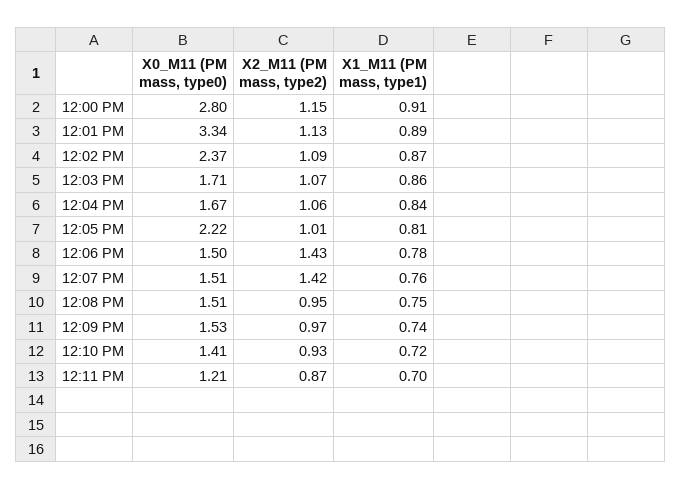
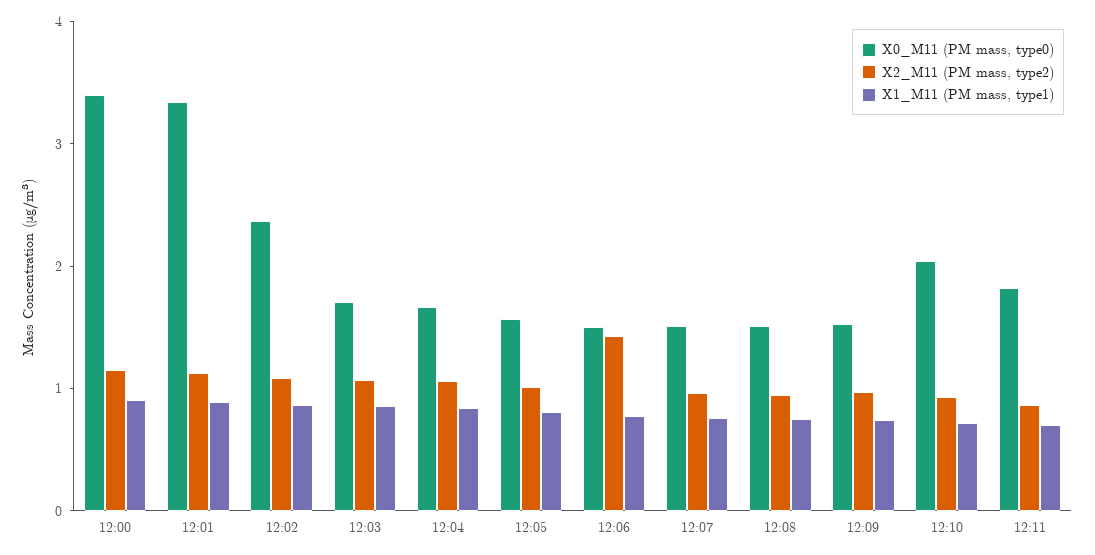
X0_M11 (PM mass, type0), 12:00 PM: 2.8 -> 3.4
X0_M11 (PM mass, type0), 12:05 PM: 2.22 -> 1.6
X2_M11 (PM mass, type2), 12:07 PM: 1.42 -> 1
X0_M11 (PM mass, type0), 12:10 PM: 1.41 -> 2
X0_M11 (PM mass, type0), 12:11 PM: 1.21 -> 1.8

